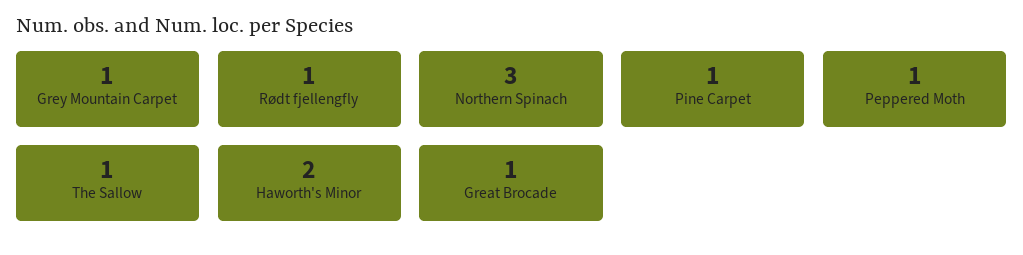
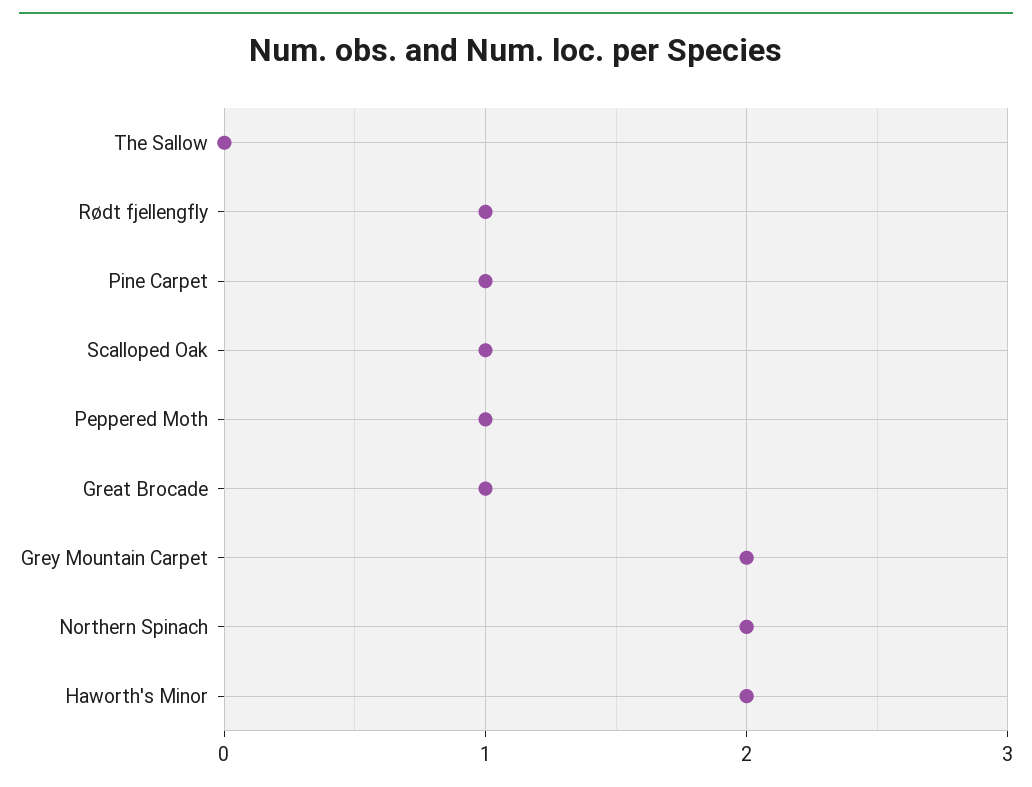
Grey Mountain Carpet: 1 -> 2
Northern Spinach: 3 -> 2
The Sallow: 1 -> 0
Scalloped Oak: none -> 1

